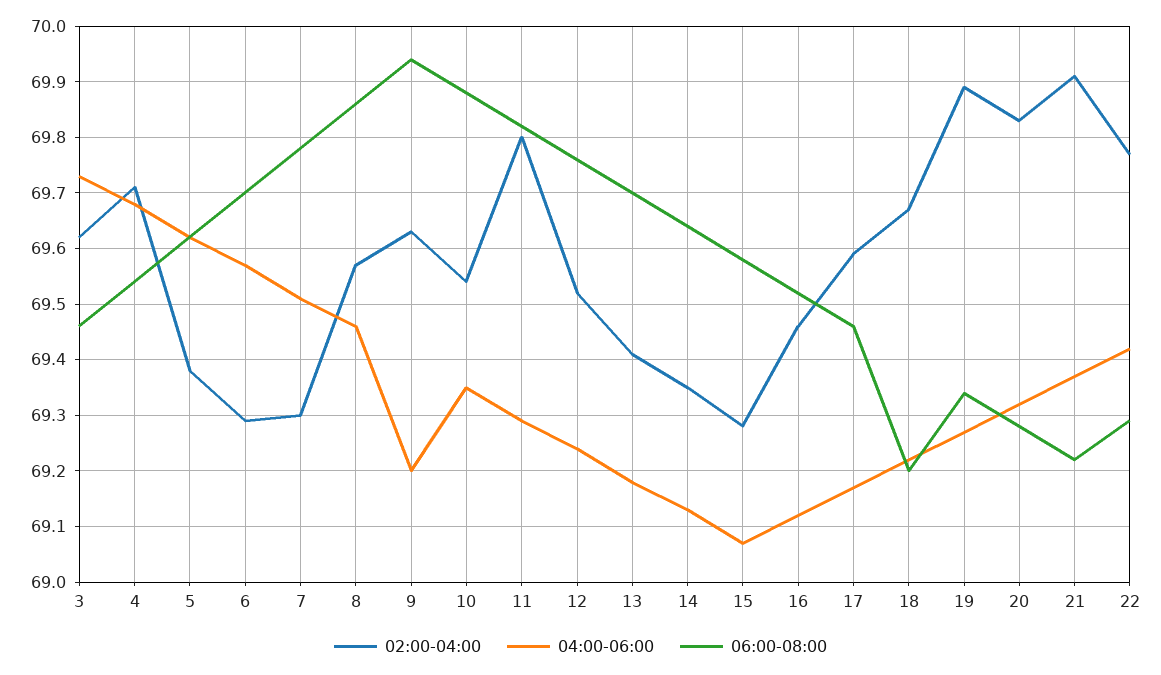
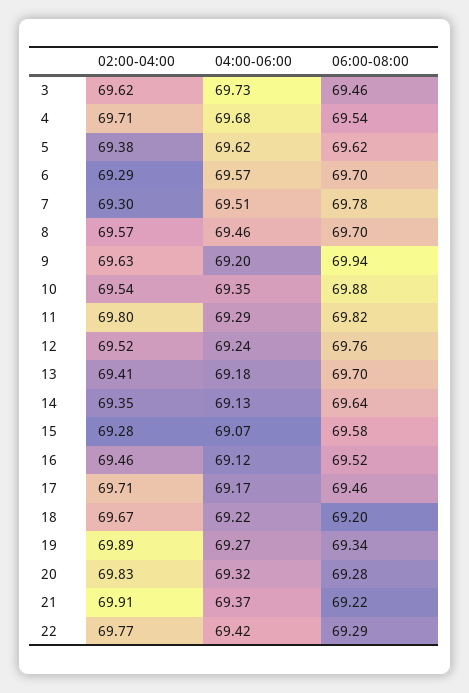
06:00-08:00, 8: 69.85 -> 69.7
02:00-04:00, 17: 69.6 -> 69.71

